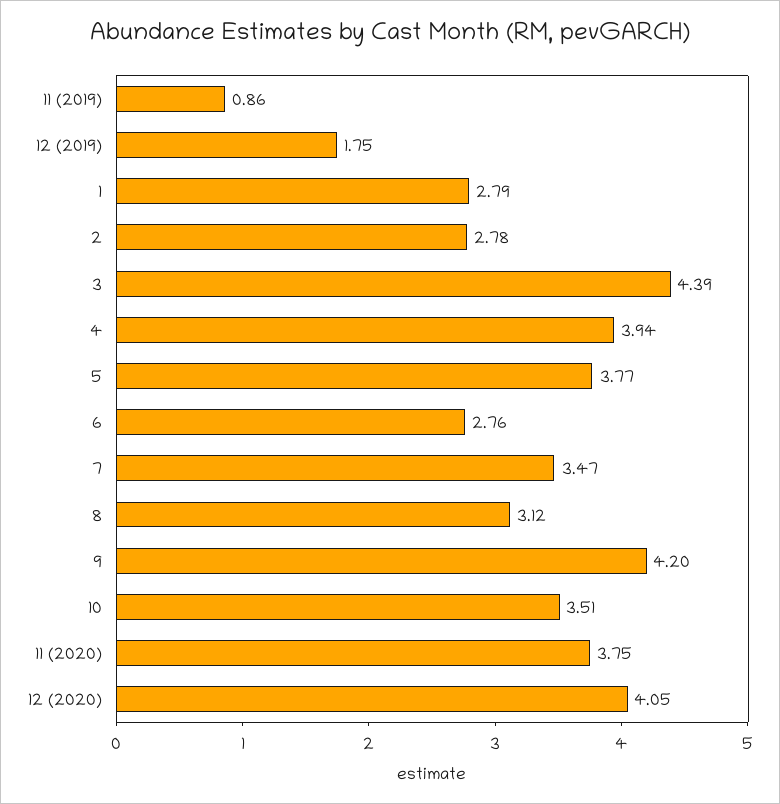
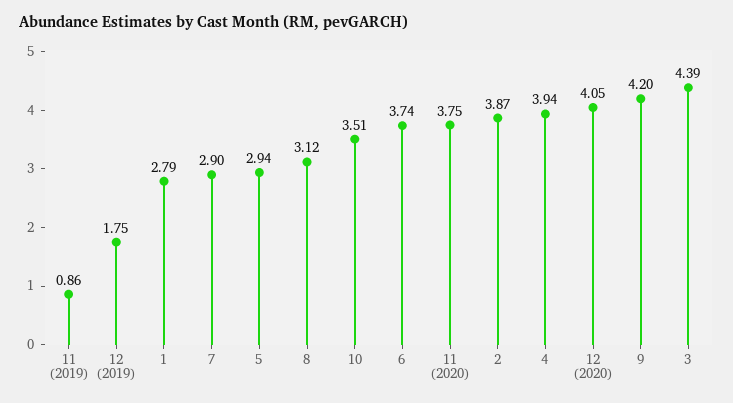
2: 2.78 -> 3.87
5: 3.77 -> 2.94
6: 2.76 -> 3.74
7: 3.47 -> 2.9

